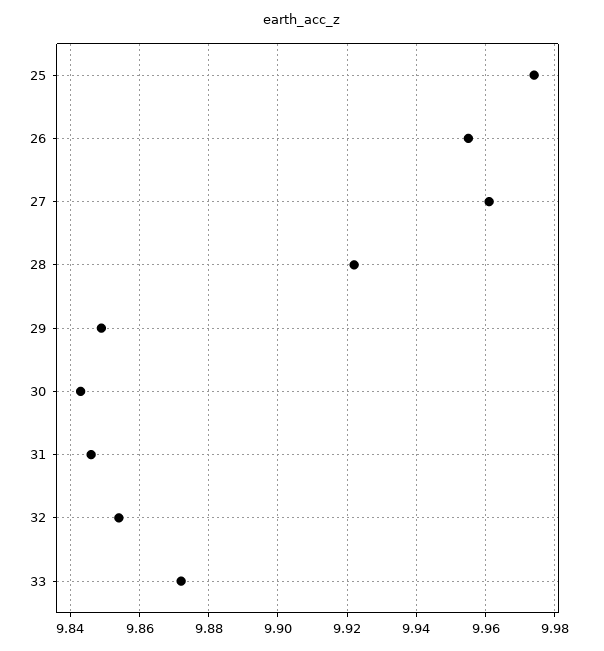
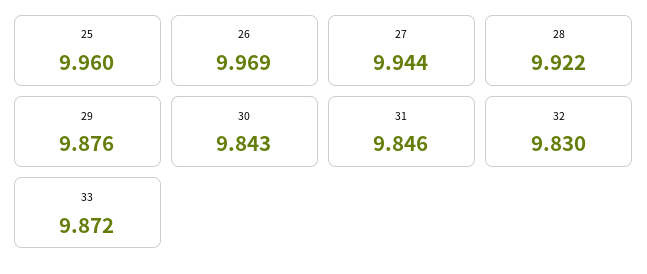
25: 9.975 -> 9.96
26: 9.955 -> 9.969
27: 9.96 -> 9.944
29: 9.85 -> 9.876
32: 9.855 -> 9.83

